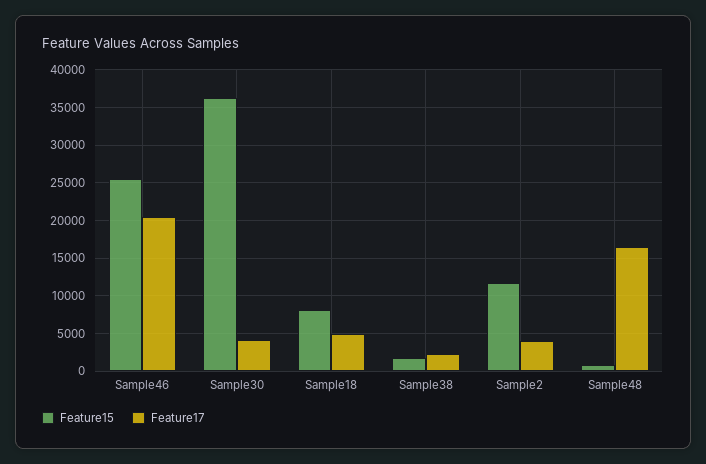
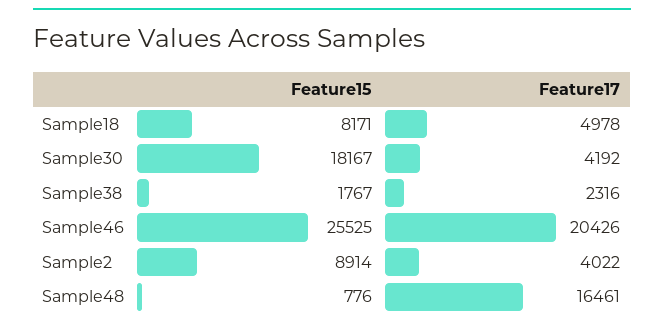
Feature15, Sample30: 36000 -> 18167
Feature15, Sample2: 12000 -> 8914

